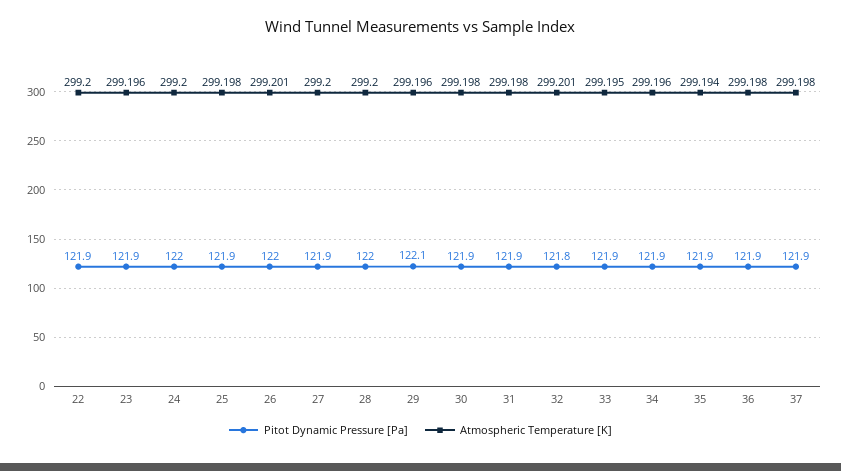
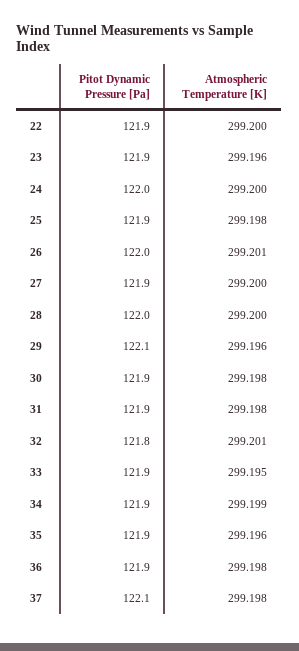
Atmospheric Temperature [K], 34: 299.196 -> 299.199
Atmospheric Temperature [K], 35: 299.194 -> 299.196
Pitot Dynamic Pressure [Pa], 37: 121.9 -> 122.1

